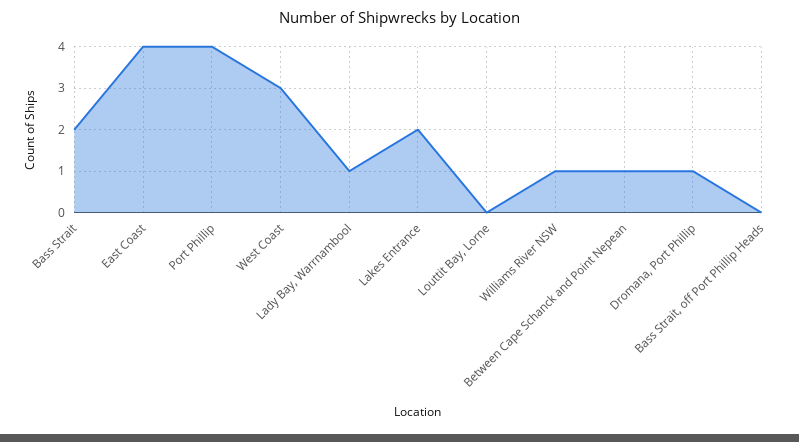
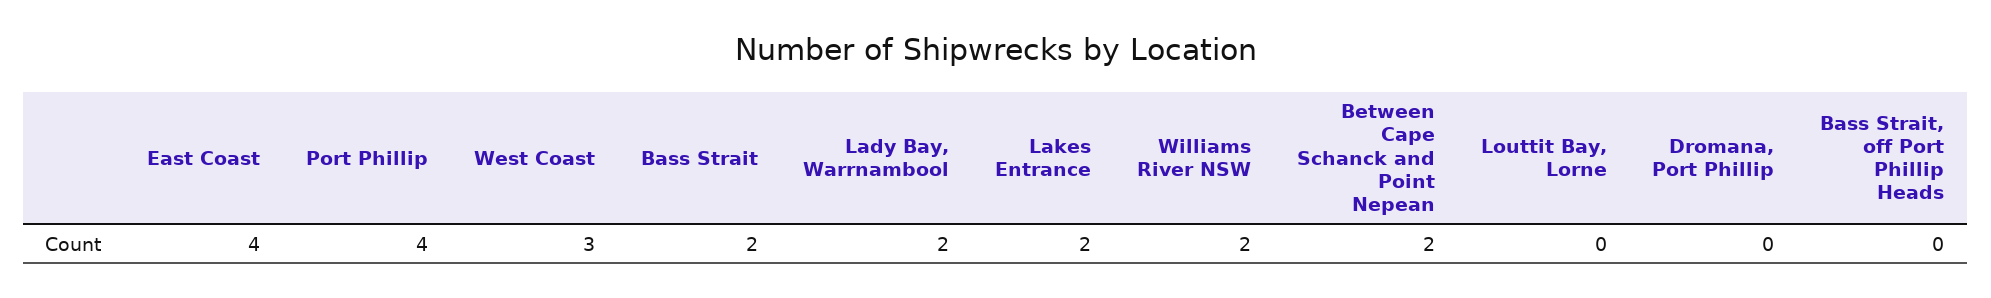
Lady Bay, Warrnambool: 1 -> 2
Williams River NSW: 1 -> 2
Between Cape Schanck and Point Nepean: 1 -> 2
Dromana, Port Phillip: 1 -> 0

